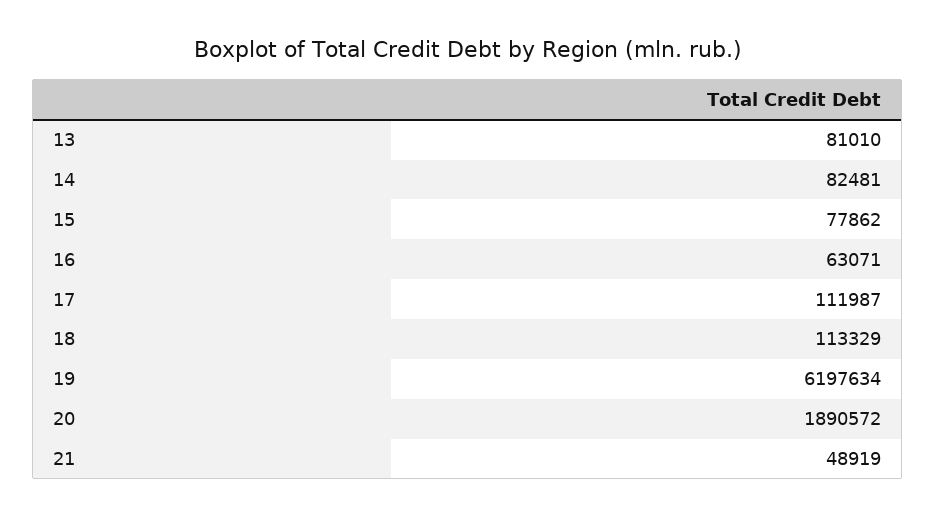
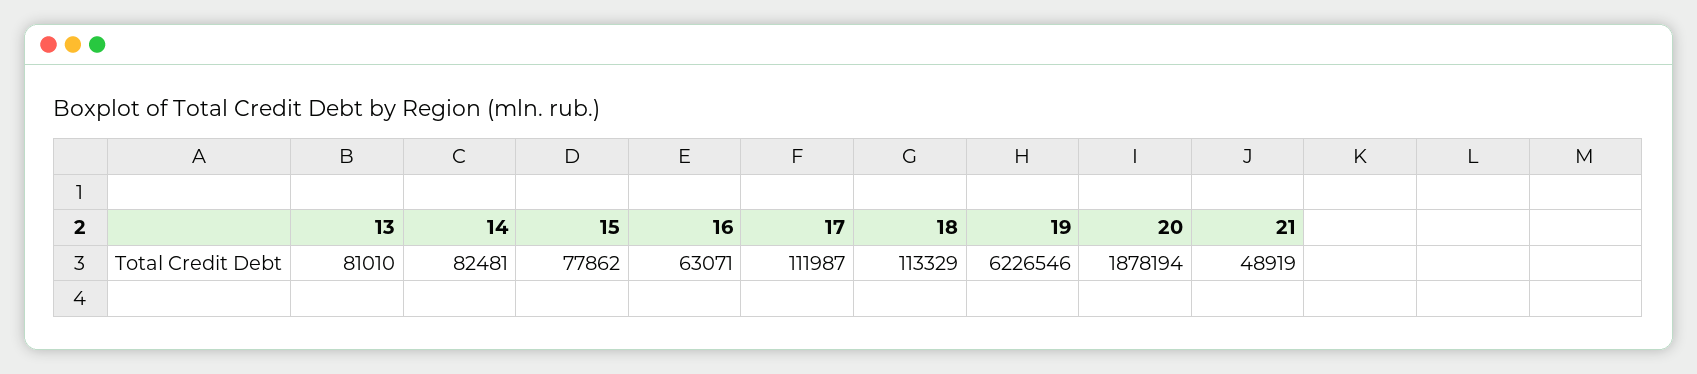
19: 6197634 -> 6226546
20: 1890572 -> 1878194

